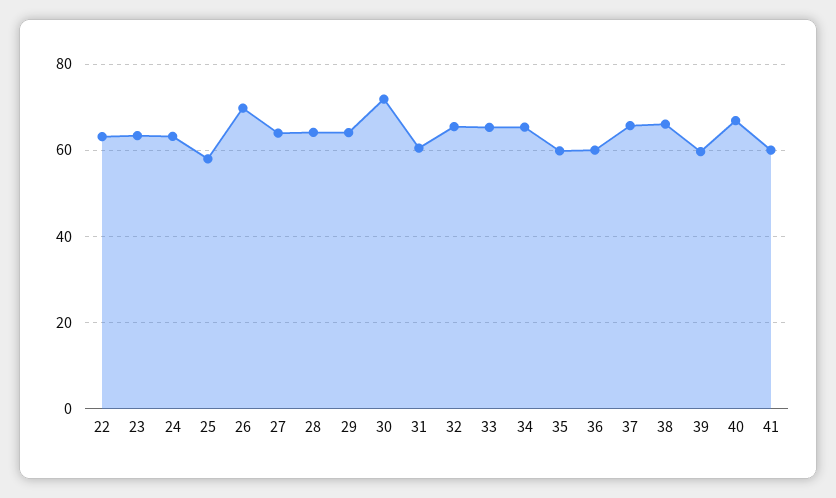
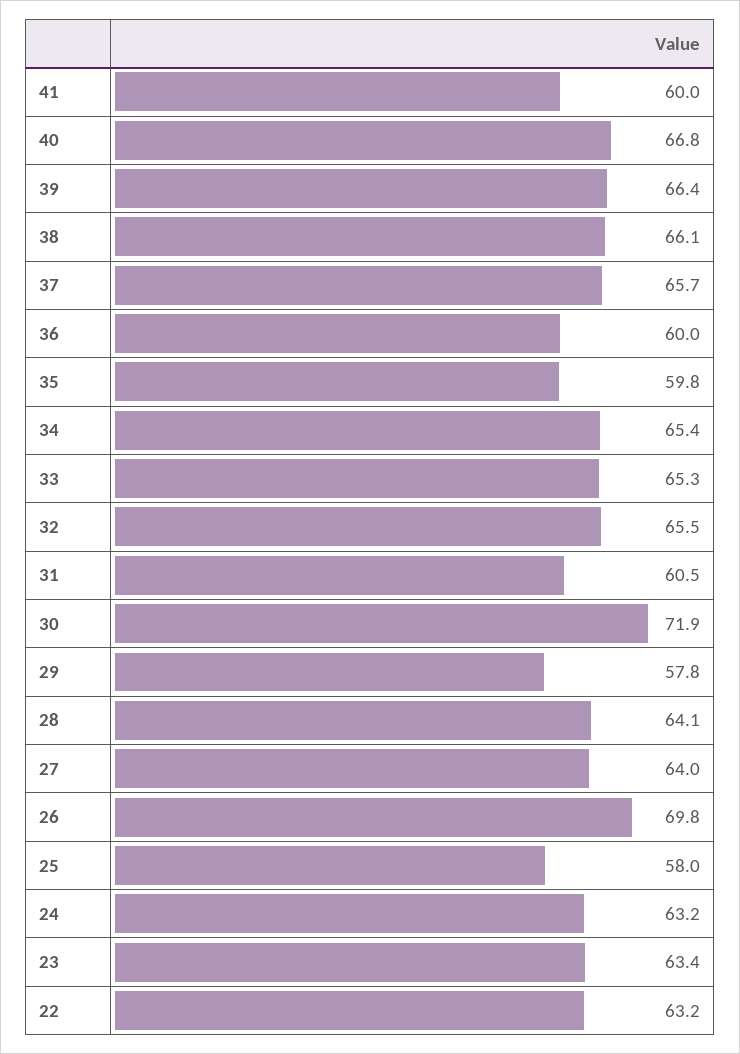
29: 64 -> 57.8
39: 60 -> 66.4

